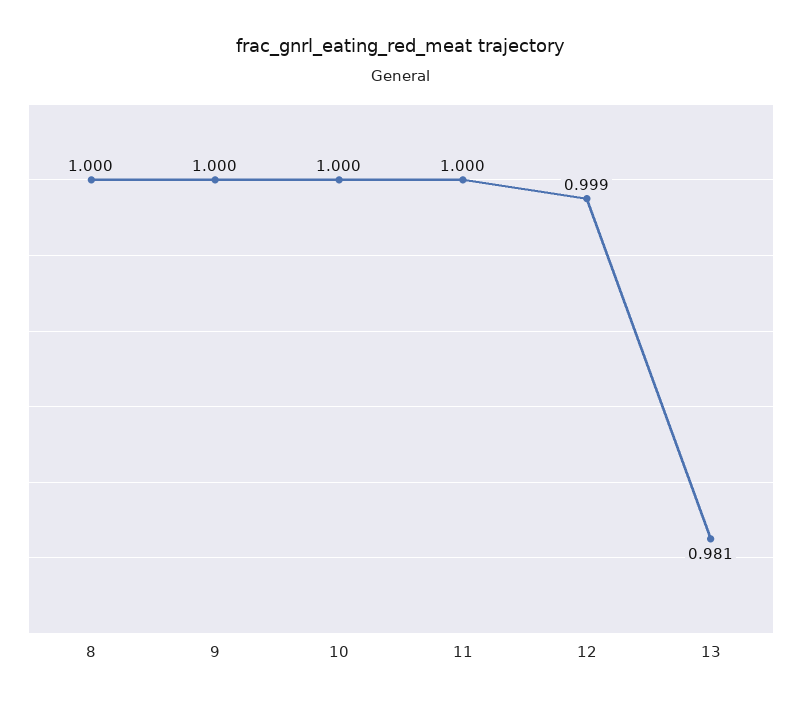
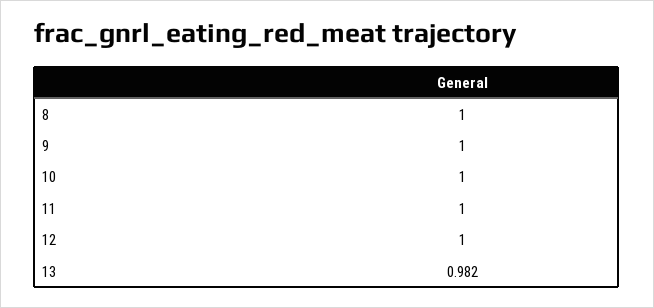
12: 0.999 -> 1
13: 0.981 -> 0.982

